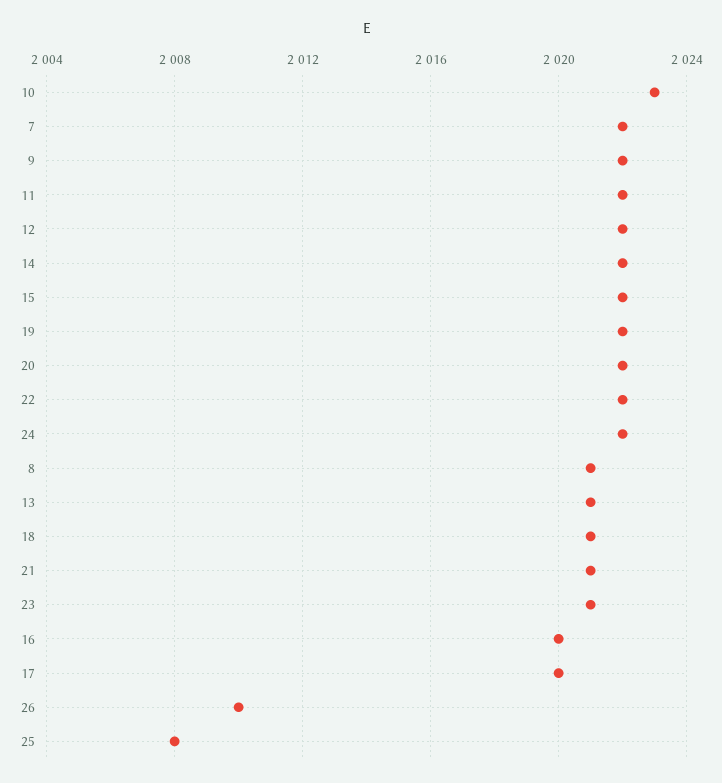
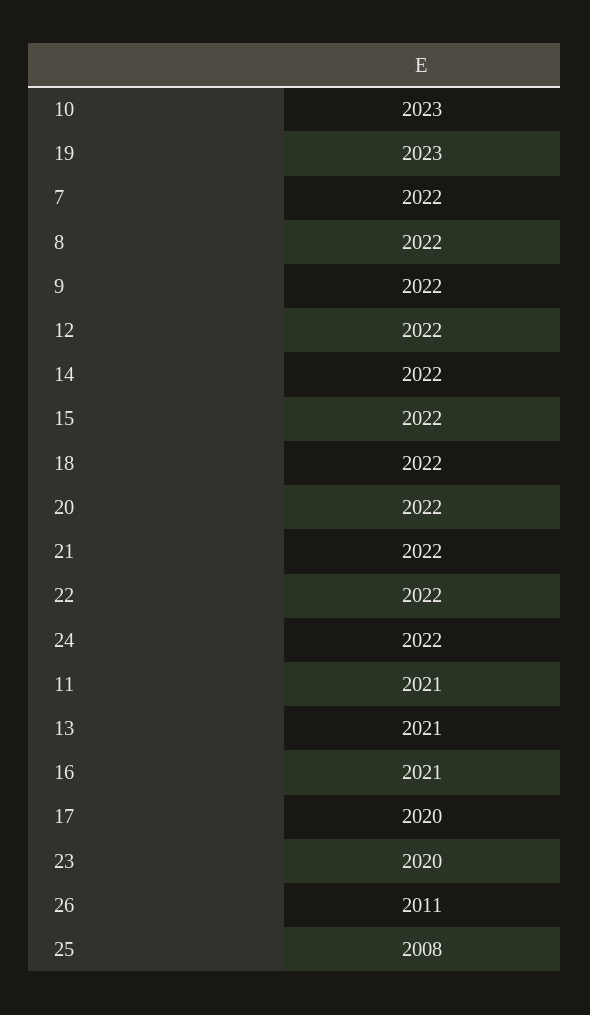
11: 2022 -> 2021
19: 2022 -> 2023
8: 2021 -> 2022
18: 2021 -> 2022
21: 2021 -> 2022
23: 2021 -> 2020
16: 2020 -> 2021
26: 2010 -> 2011

